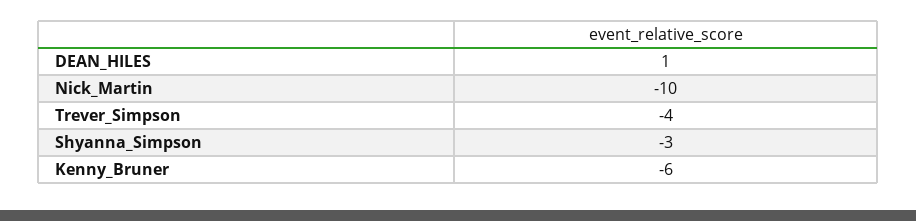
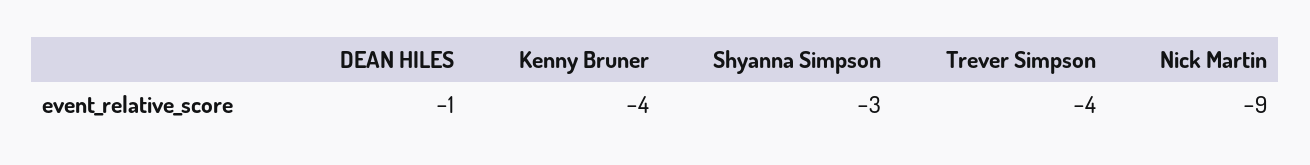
DEAN_HILES: 1 -> -1
Nick_Martin: -10 -> -9
Kenny_Bruner: -6 -> -4

